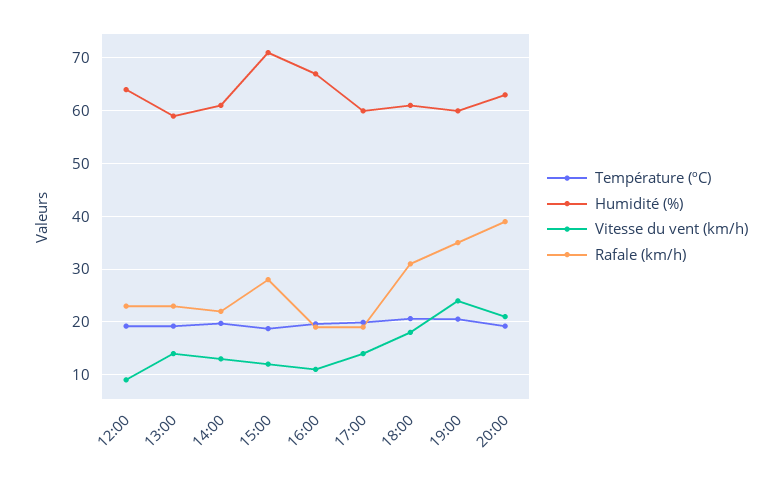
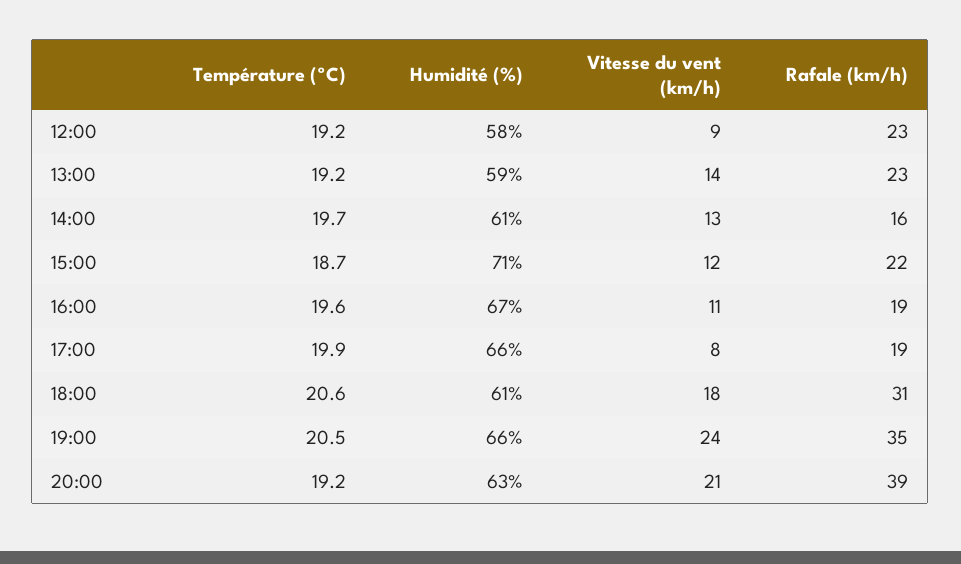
Humidité (%), 12:00: 64 -> 58
Rafale (km/h), 14:00: 22 -> 16
Rafale (km/h), 15:00: 28 -> 22
Humidité (%), 17:00: 60 -> 66
Vitesse du vent (km/h), 17:00: 14 -> 8
Humidité (%), 19:00: 60 -> 66

